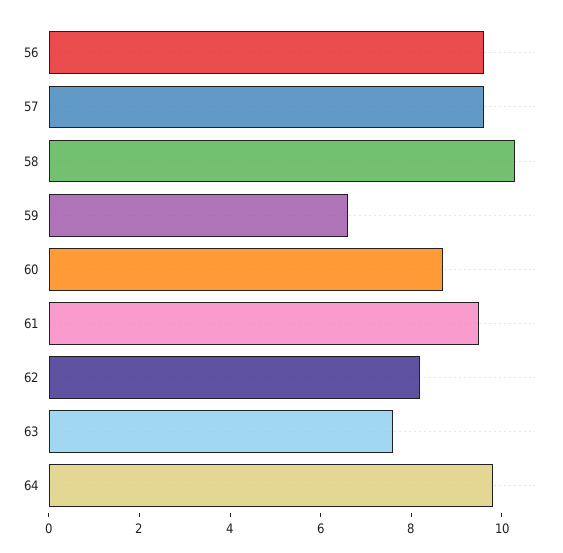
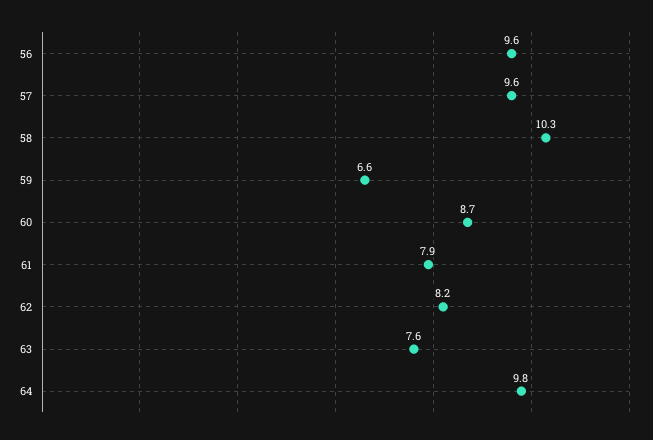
61: 9.5 -> 7.9

